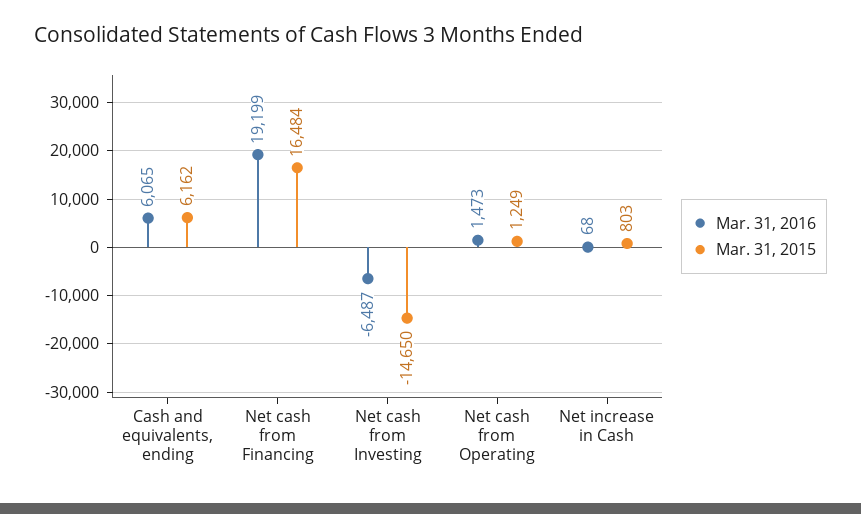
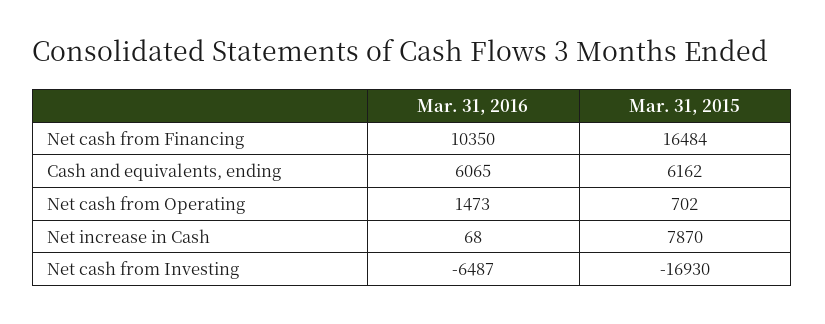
Mar. 31, 2016, Net cash from Financing: 19199 -> 10350
Mar. 31, 2015, Net cash from Investing: -14650 -> -16930
Mar. 31, 2015, Net cash from Operating: 1249 -> 702
Mar. 31, 2015, Net increase in Cash: 803 -> 7870

